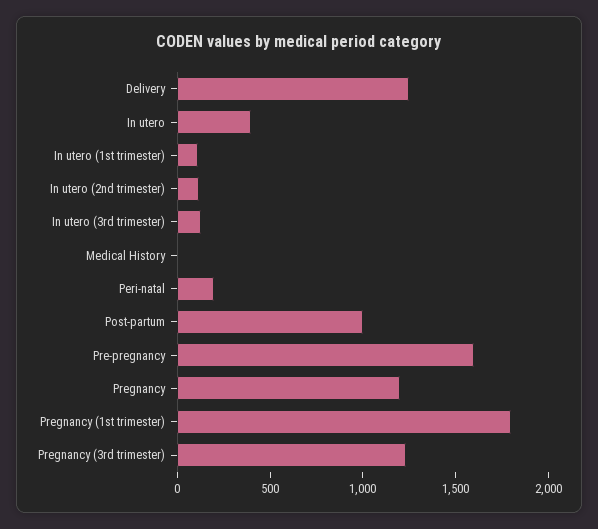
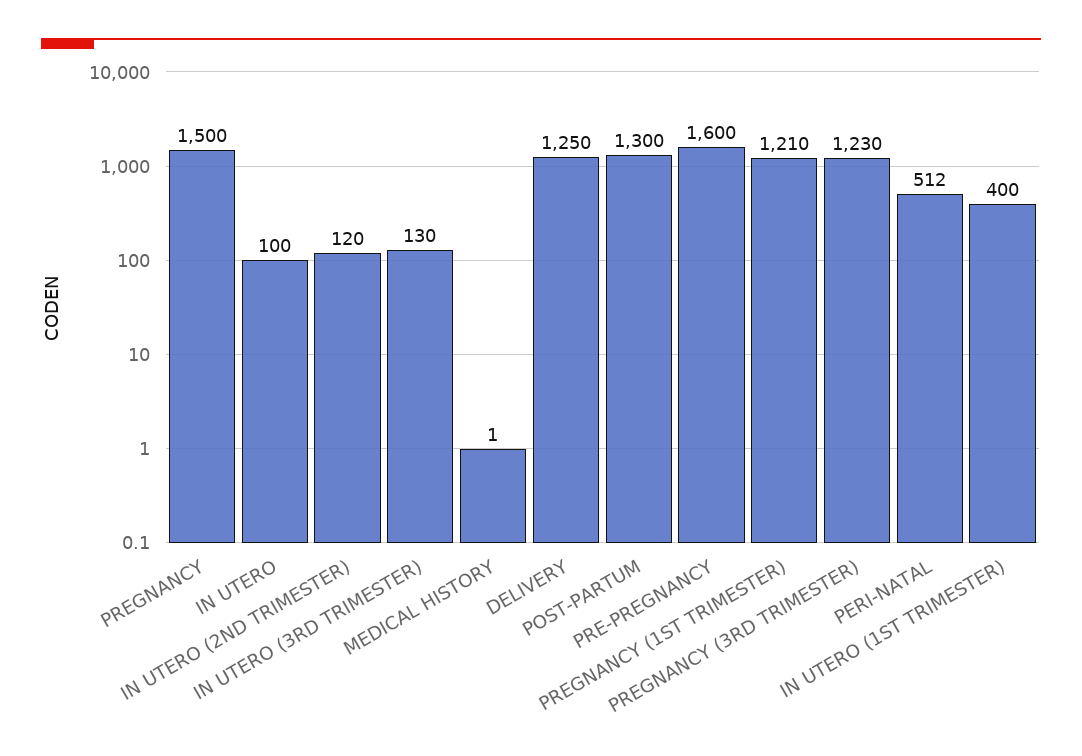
In utero: 400 -> 100
In utero (1st trimester): 100 -> 400
Peri-natal: 200 -> 512
Post-partum: 1000 -> 1300
Pregnancy: 1200 -> 1500
Pregnancy (1st trimester): 1800 -> 1210

